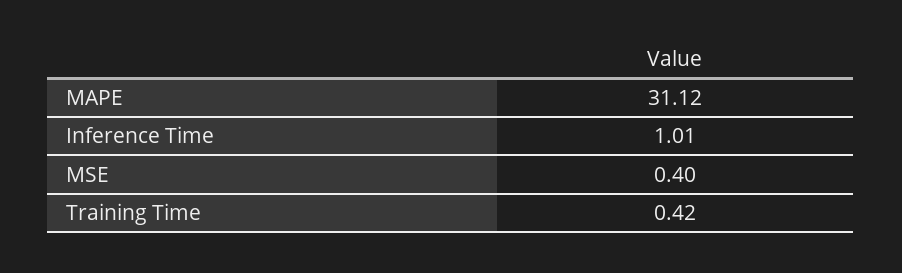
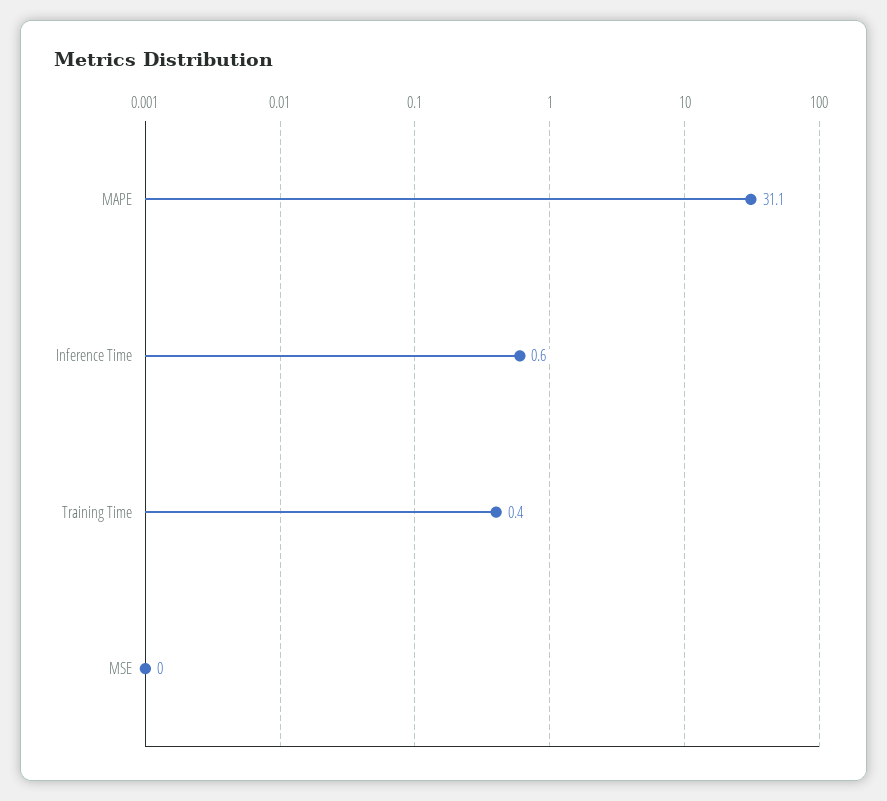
Inference Time: 1.01 -> 0.6
MSE: 0.4 -> 0

